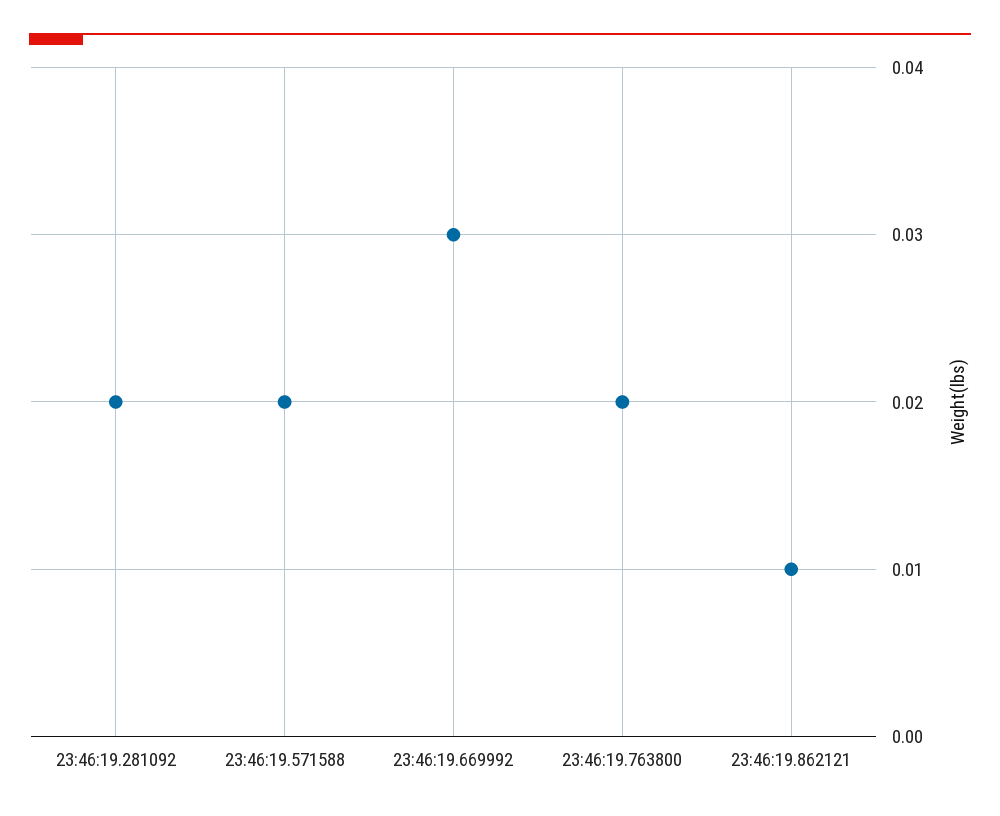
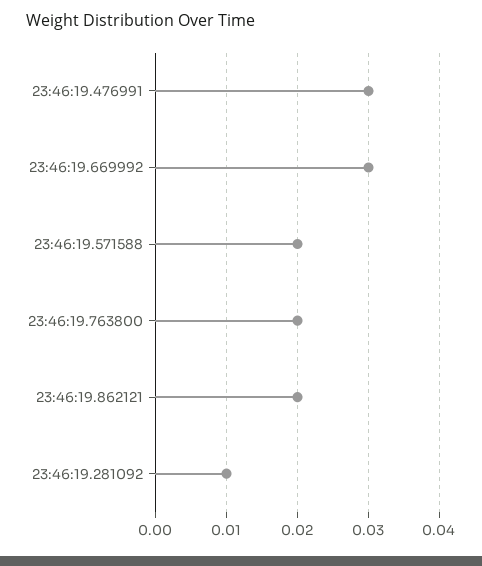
23:46:19.281092: 0.02 -> 0.01
23:46:19.862121: 0.01 -> 0.02
23:46:19.476991: none -> 0.03

